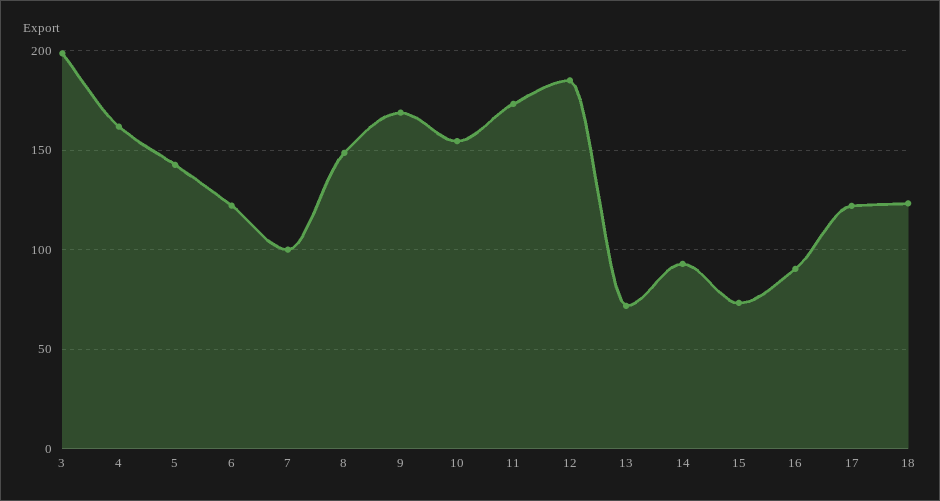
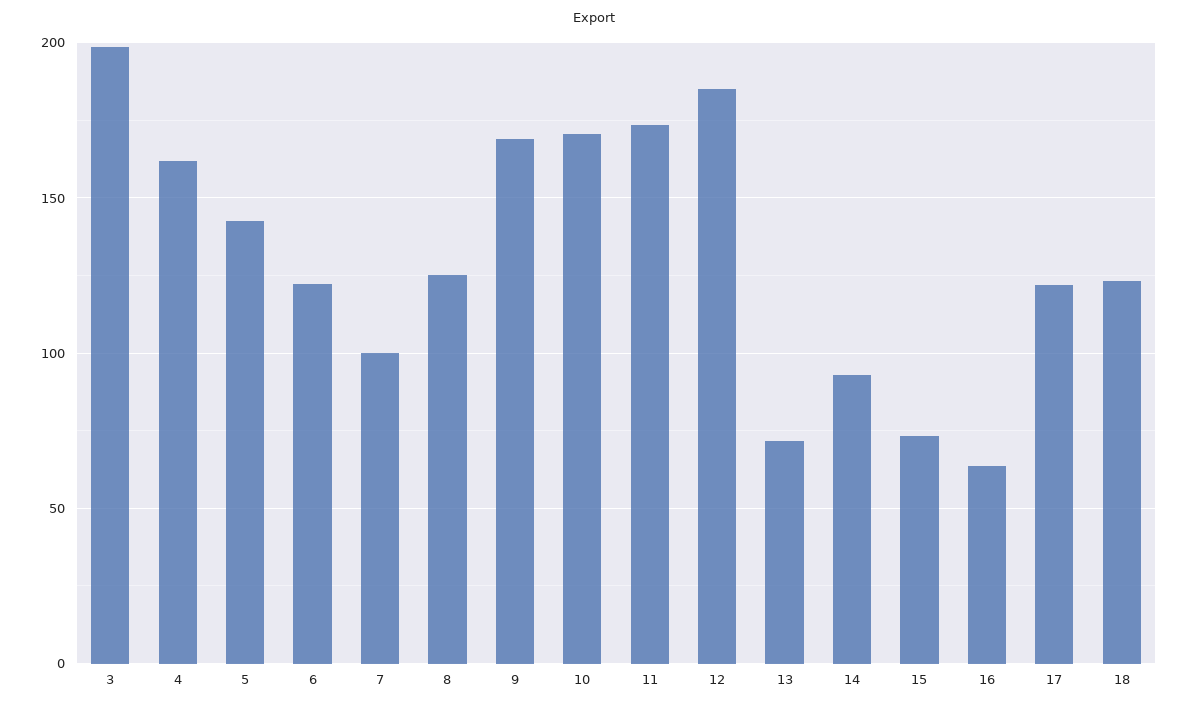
8: 150 -> 125
10: 155 -> 170
16: 90 -> 65

